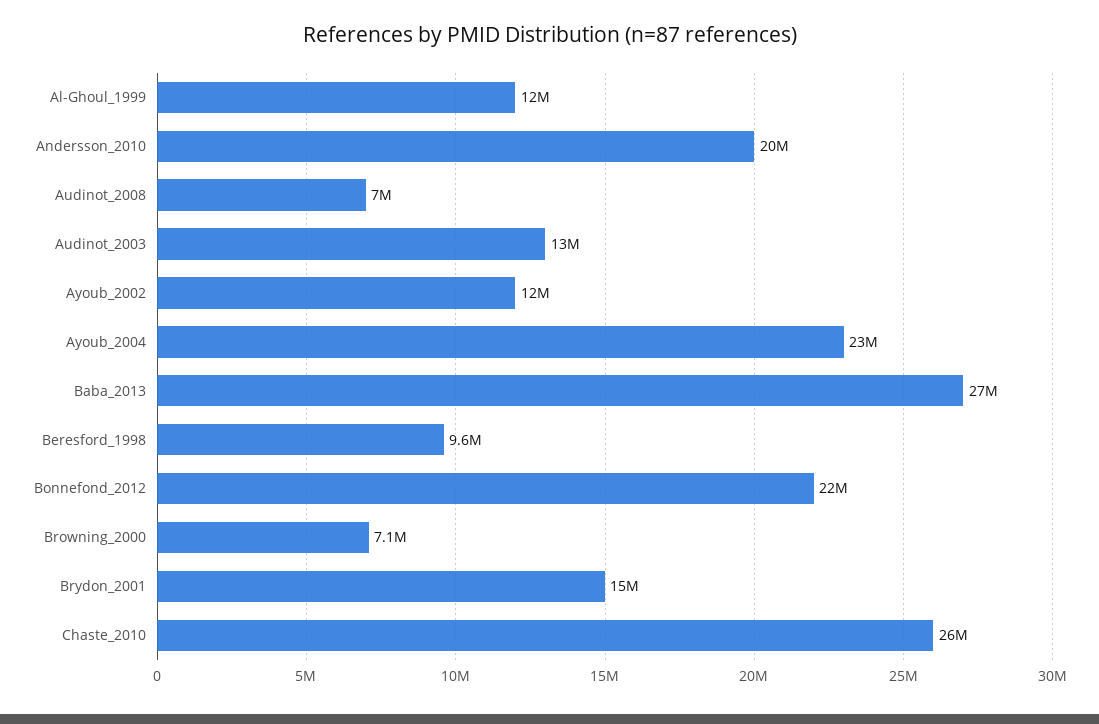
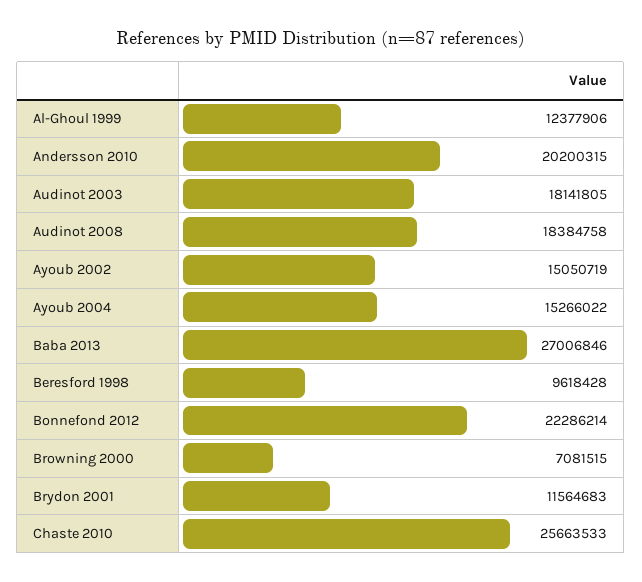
Audinot_2008: 7000000 -> 18384758
Audinot_2003: 13000000 -> 18141805
Ayoub_2002: 12000000 -> 15050719
Ayoub_2004: 23000000 -> 15266022
Brydon_2001: 15000000 -> 11564683

